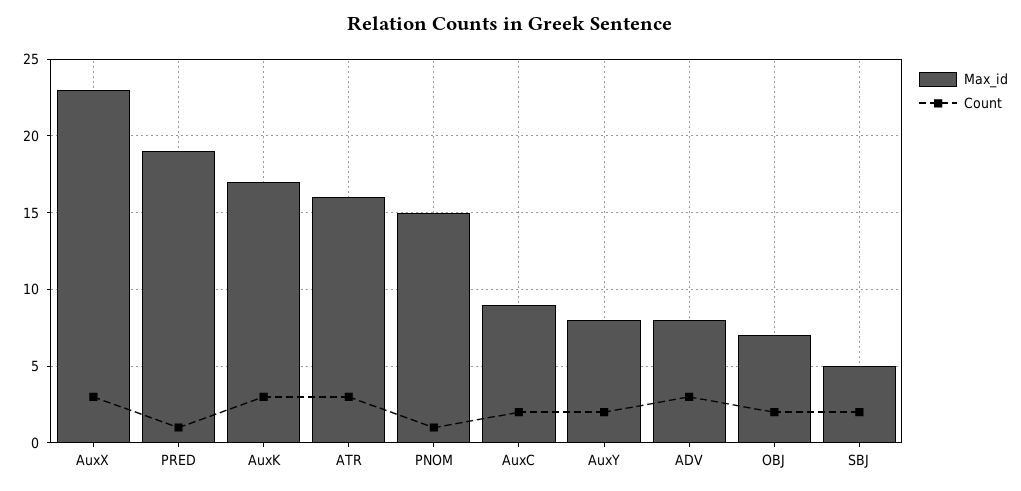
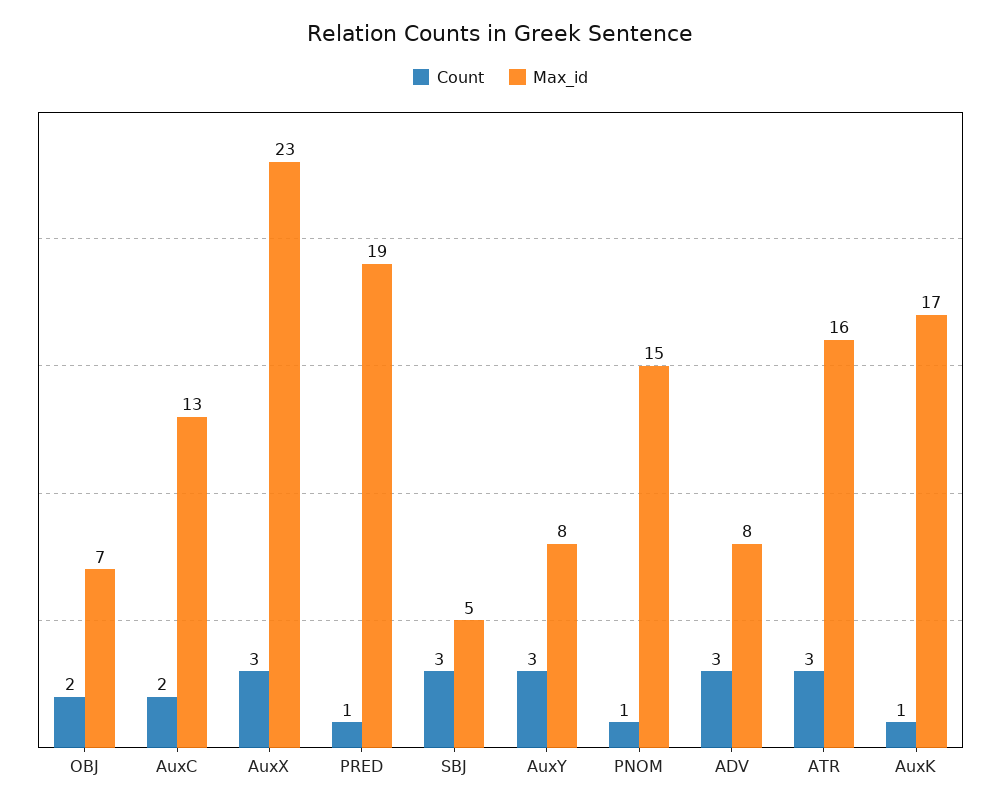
Count, AuxK: 3 -> 1
Max_id, AuxC: 9 -> 13
Count, AuxY: 2 -> 3
Count, SBJ: 2 -> 3

